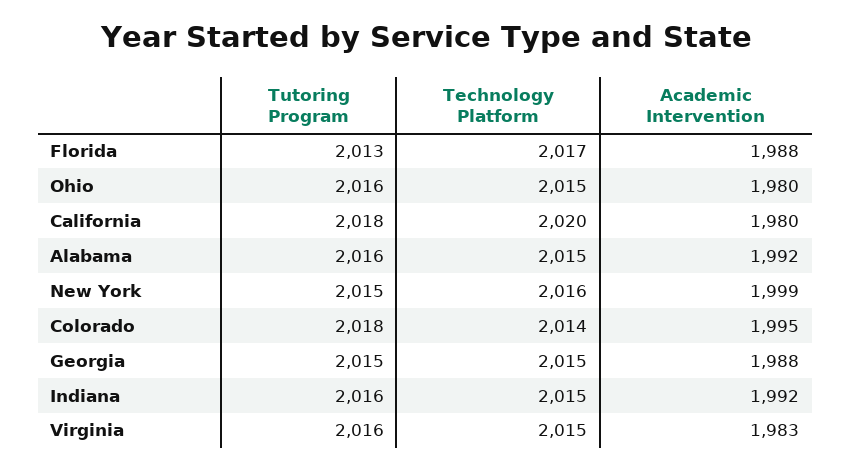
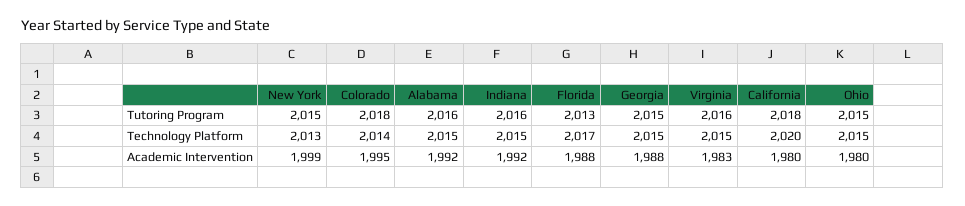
Tutoring Program, Ohio: 2016 -> 2015
Technology Platform, New York: 2016 -> 2013

